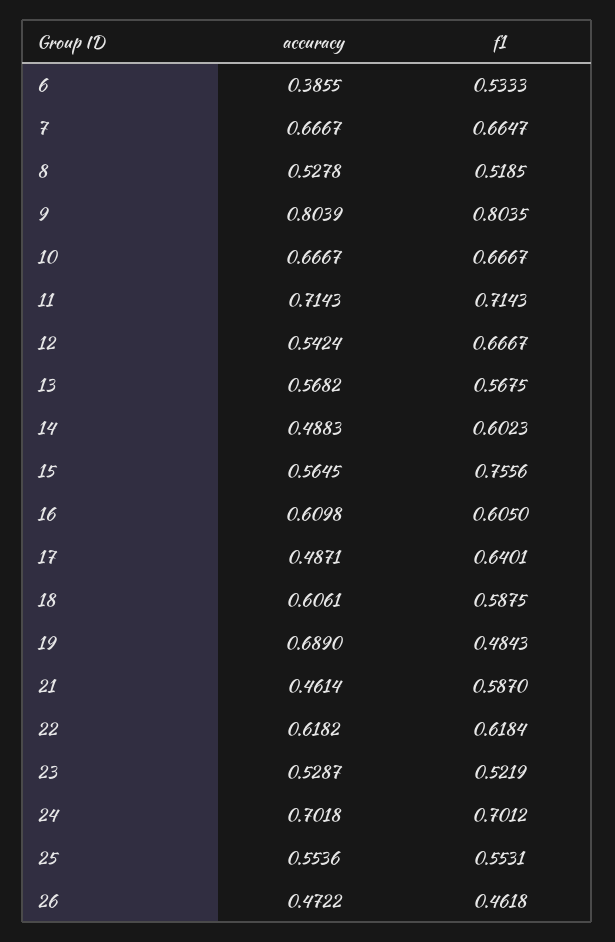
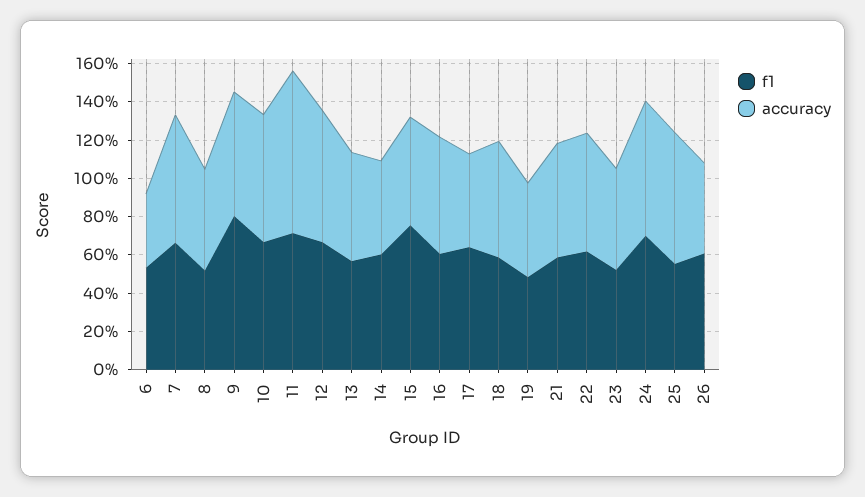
accuracy, 9: 0.8039 -> 0.65
accuracy, 11: 0.7143 -> 0.85
accuracy, 12: 0.5424 -> 0.7
accuracy, 19: 0.689 -> 0.5
accuracy, 21: 0.4614 -> 0.6
accuracy, 25: 0.5536 -> 0.7
f1, 26: 0.4618 -> 0.6

